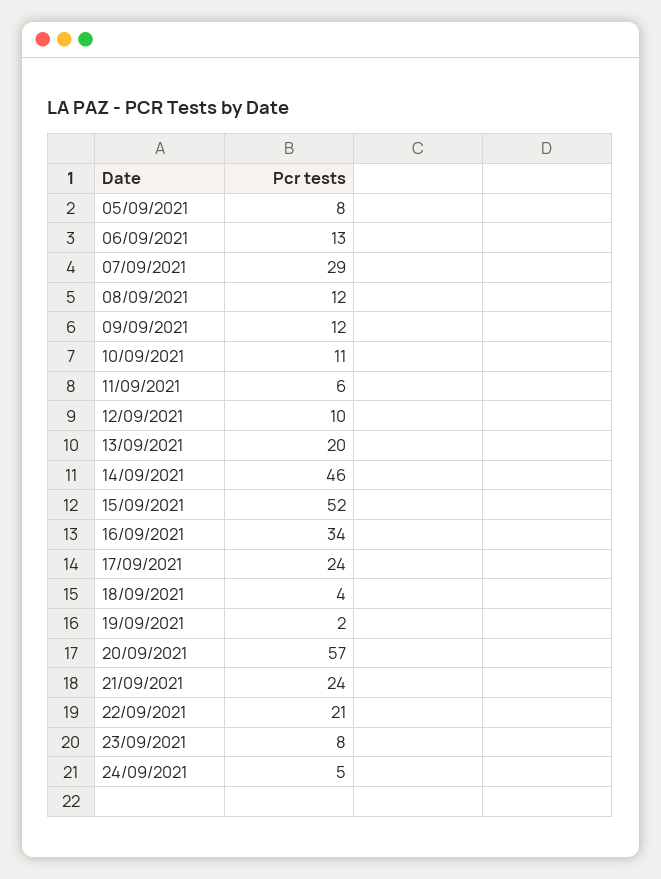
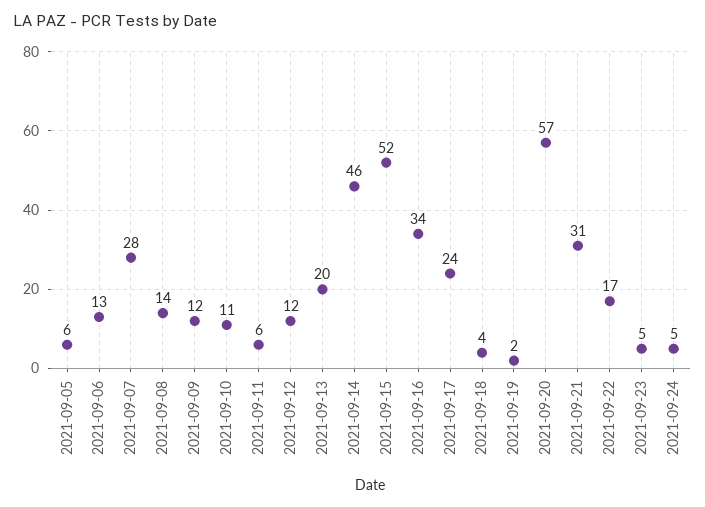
05/09/2021: 8 -> 6
07/09/2021: 29 -> 28
08/09/2021: 12 -> 14
12/09/2021: 10 -> 12
21/09/2021: 24 -> 31
22/09/2021: 21 -> 17
23/09/2021: 8 -> 5

